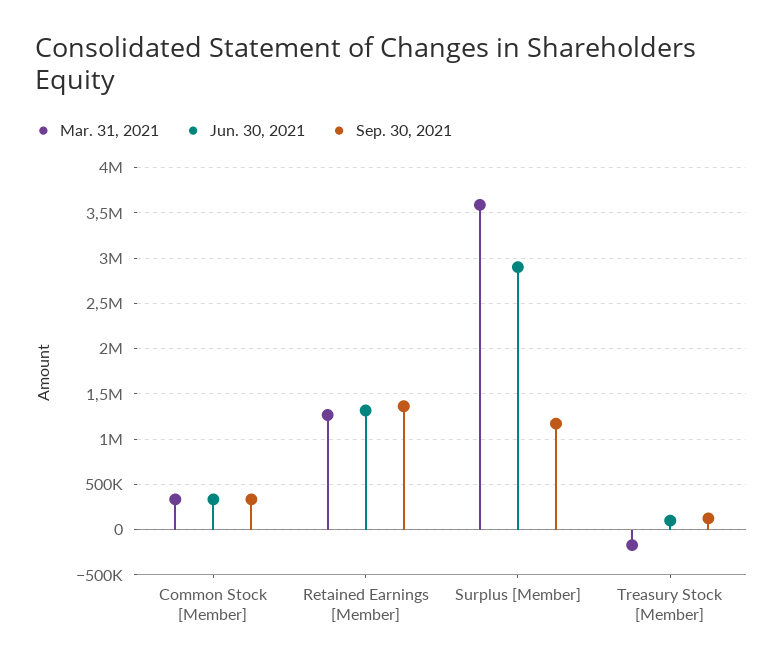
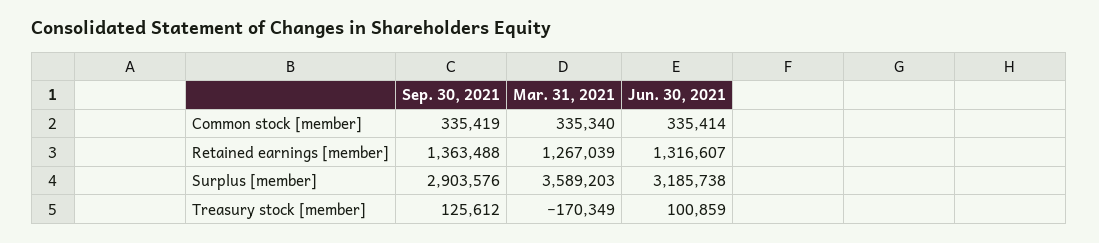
Jun. 30, 2021, Surplus [Member]: 2900000 -> 3185738
Sep. 30, 2021, Surplus [Member]: 1200000 -> 2903576

